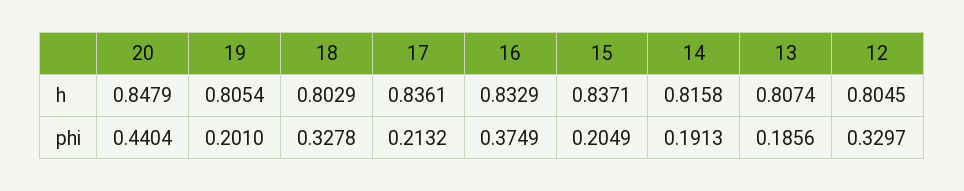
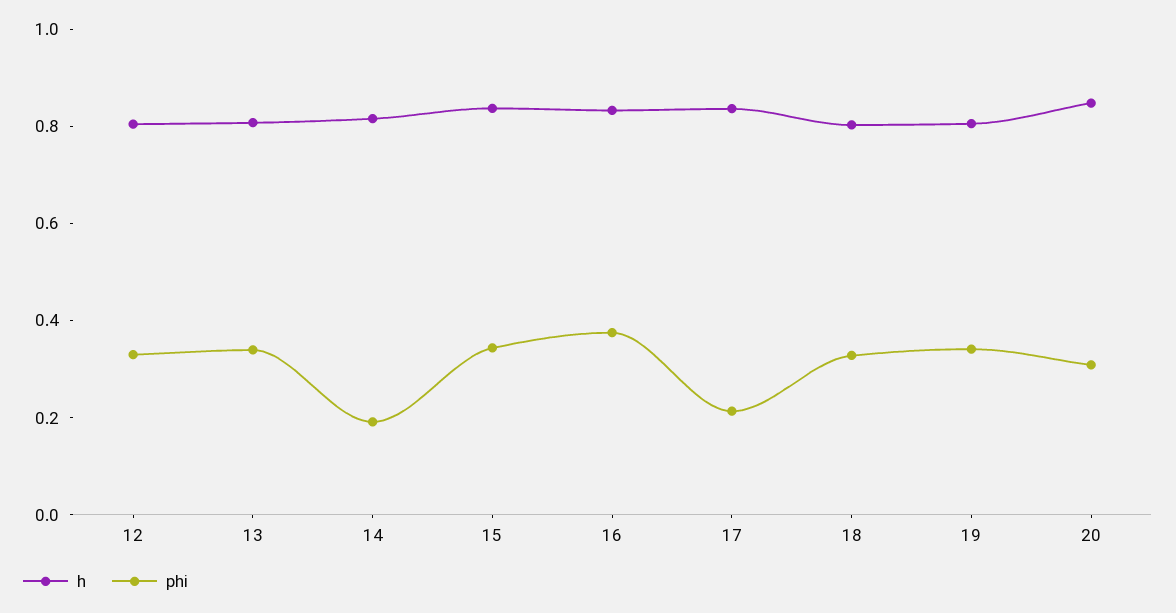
phi, 20: 0.4404 -> 0.3
phi, 19: 0.201 -> 0.35
phi, 15: 0.2049 -> 0.35
phi, 13: 0.1856 -> 0.35

